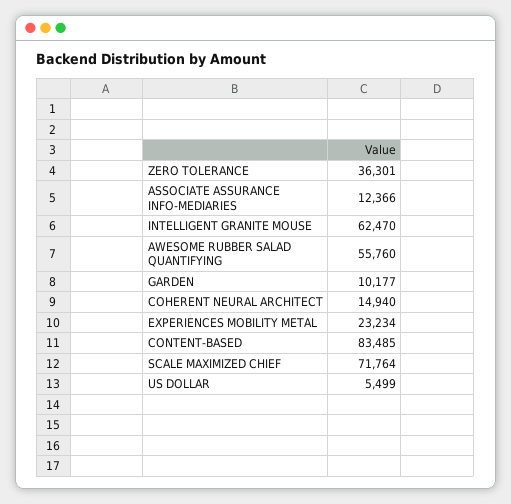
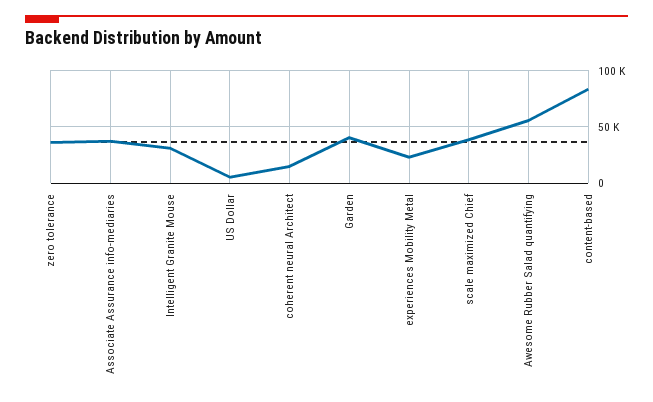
ASSOCIATE ASSURANCE INFO-MEDIARIES: 12366 -> 40000
INTELLIGENT GRANITE MOUSE: 62470 -> 30000
GARDEN: 10177 -> 40000
SCALE MAXIMIZED CHIEF: 71764 -> 40000

